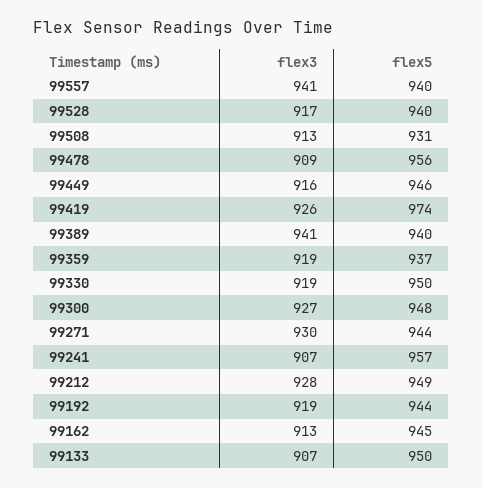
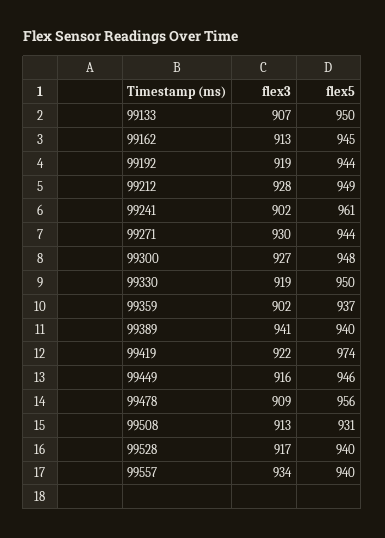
flex3, 99557: 941 -> 934
flex3, 99419: 926 -> 922
flex3, 99359: 919 -> 902
flex3, 99241: 907 -> 902
flex5, 99241: 957 -> 961

